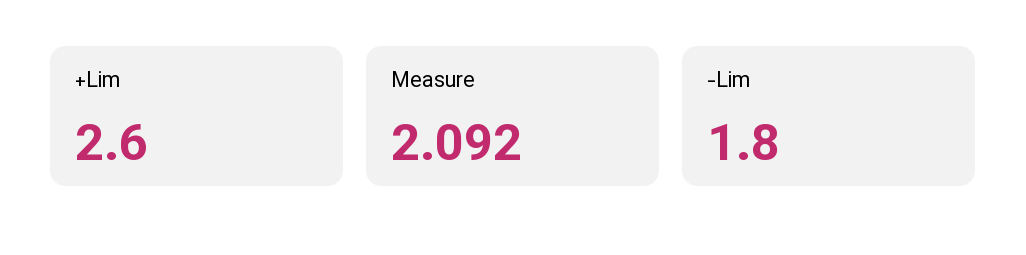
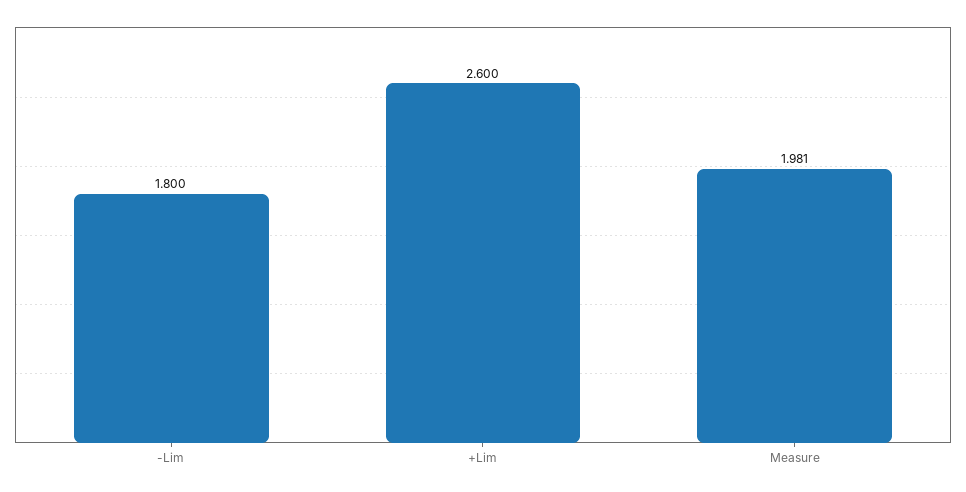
Measure: 2.092 -> 1.981

